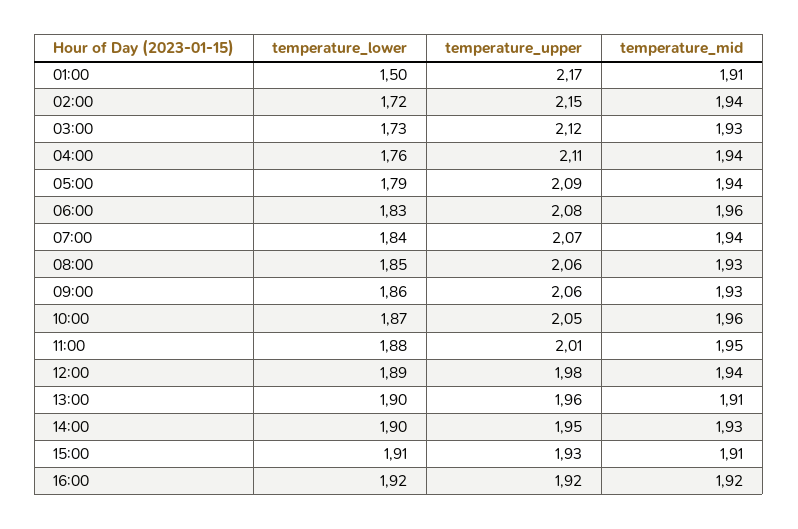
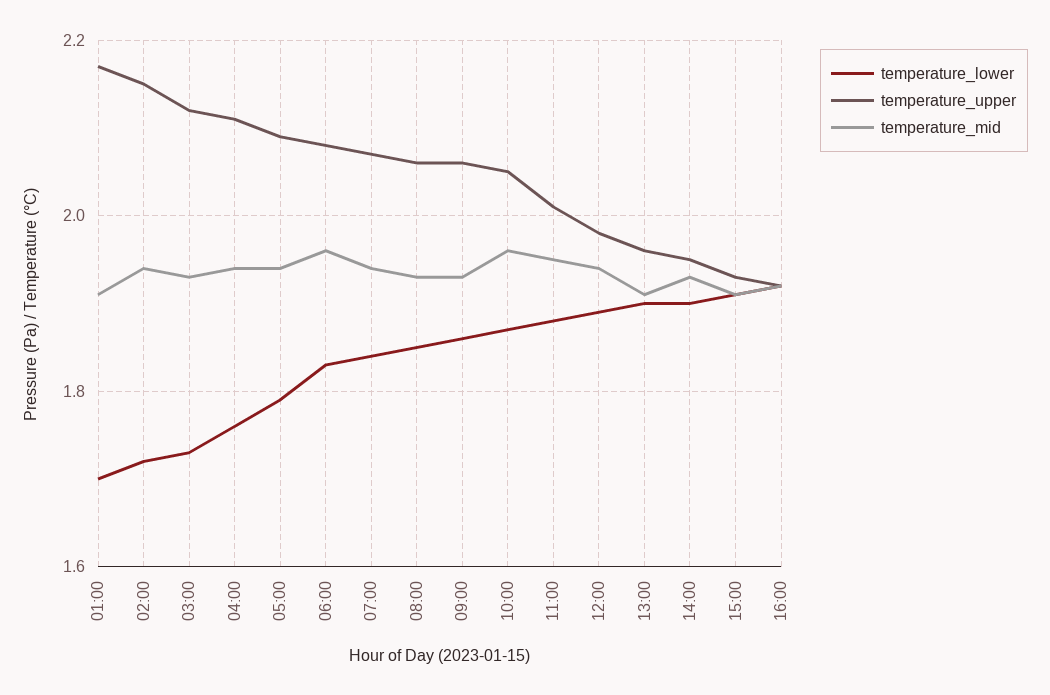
temperature_lower, 01:00: 1.5 -> 1.7

